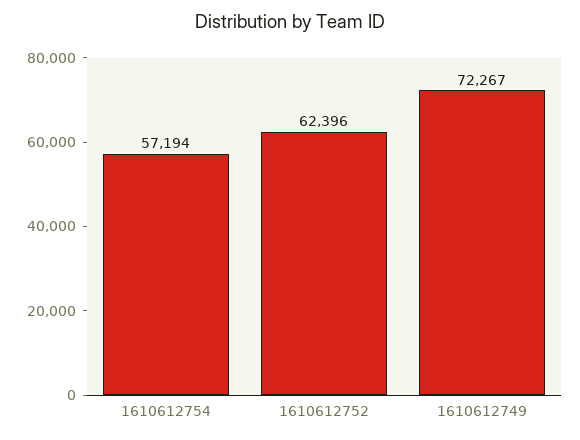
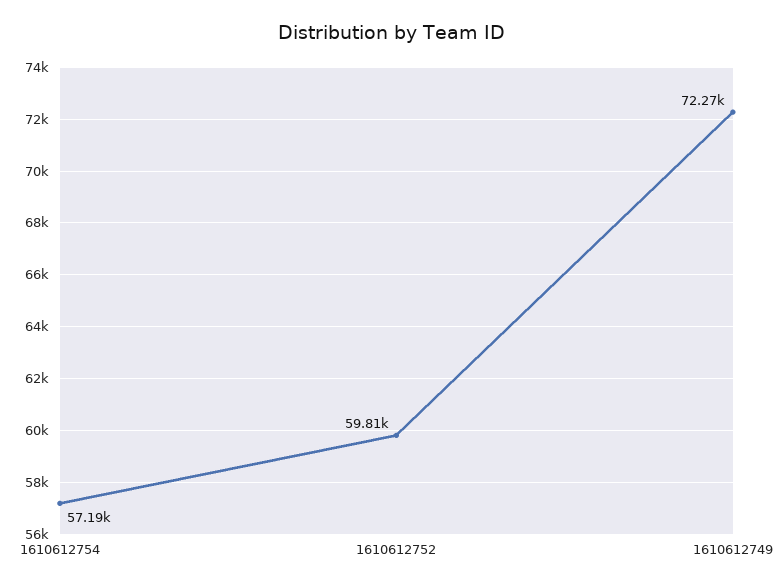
1610612752: 62396 -> 59810

